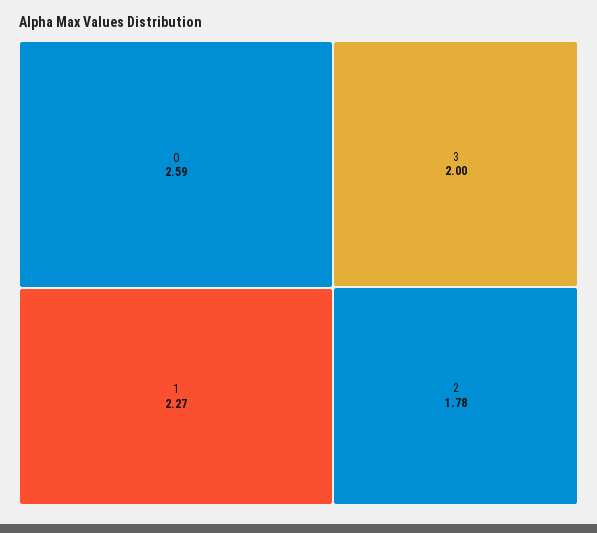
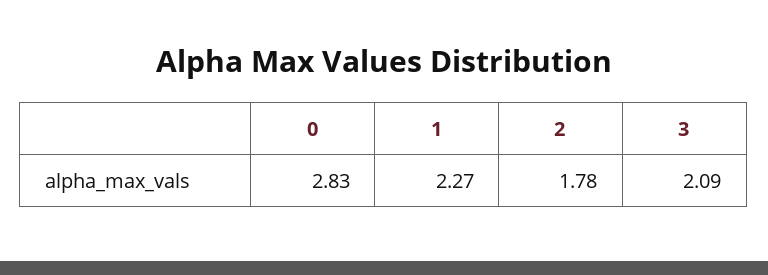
0: 2.59 -> 2.83
3: 2 -> 2.09

